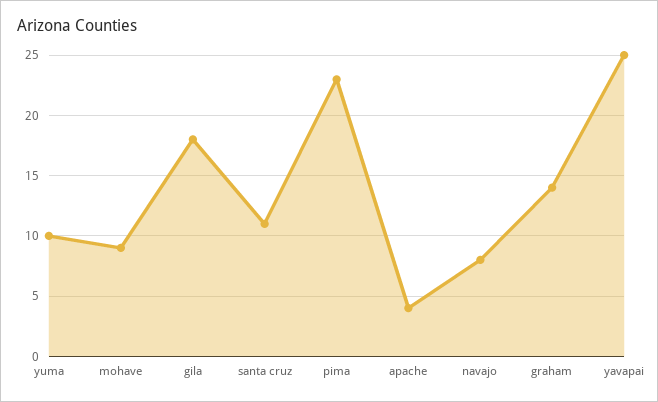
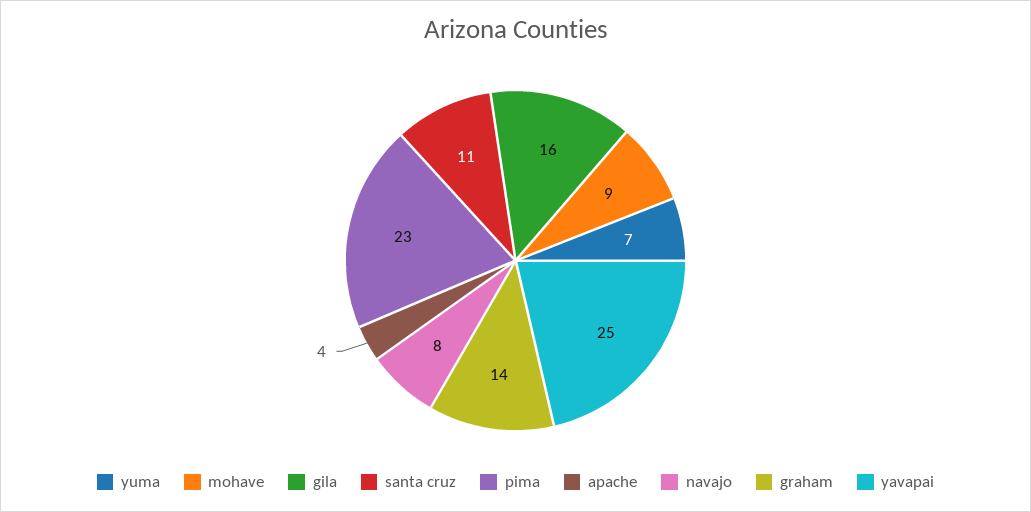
yuma: 10 -> 7
gila: 18 -> 16

